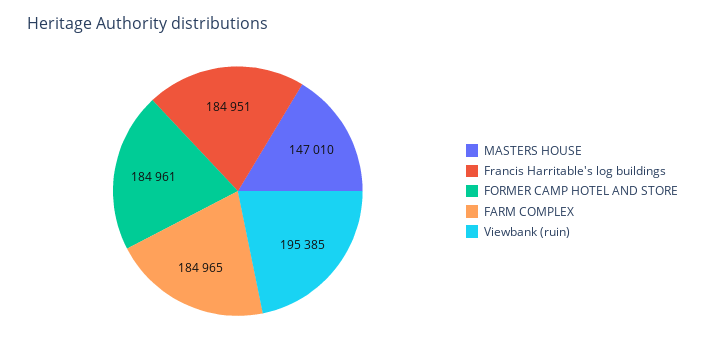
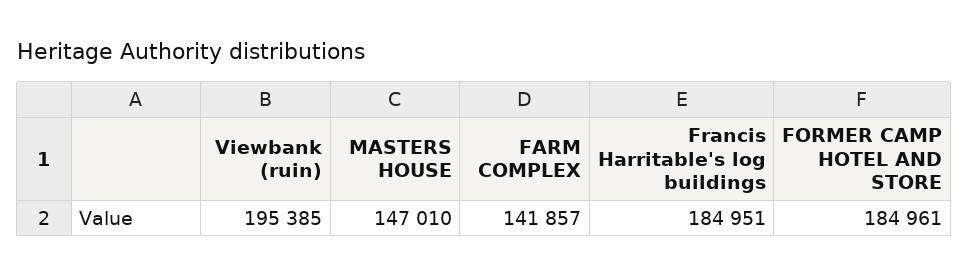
FARM COMPLEX: 184965 -> 141857

